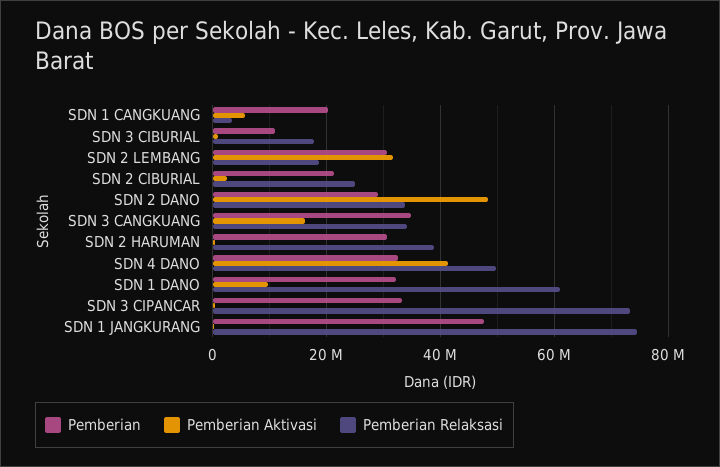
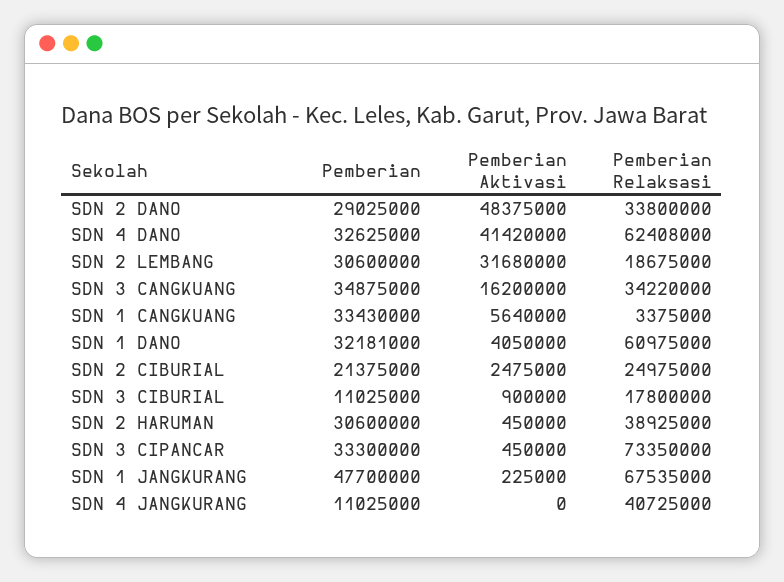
Pemberian, SDN 1 CANGKUANG: 20000000 -> 33430000
Pemberian Relaksasi, SDN 4 DANO: 50000000 -> 62408000
Pemberian Aktivasi, SDN 1 DANO: 10000000 -> 4050000
Pemberian Relaksasi, SDN 1 JANGKURANG: 74000000 -> 67535000
Pemberian, SDN 4 JANGKURANG: none -> 11025000
Pemberian Aktivasi, SDN 4 JANGKURANG: none -> 0
Pemberian Relaksasi, SDN 4 JANGKURANG: none -> 40725000

